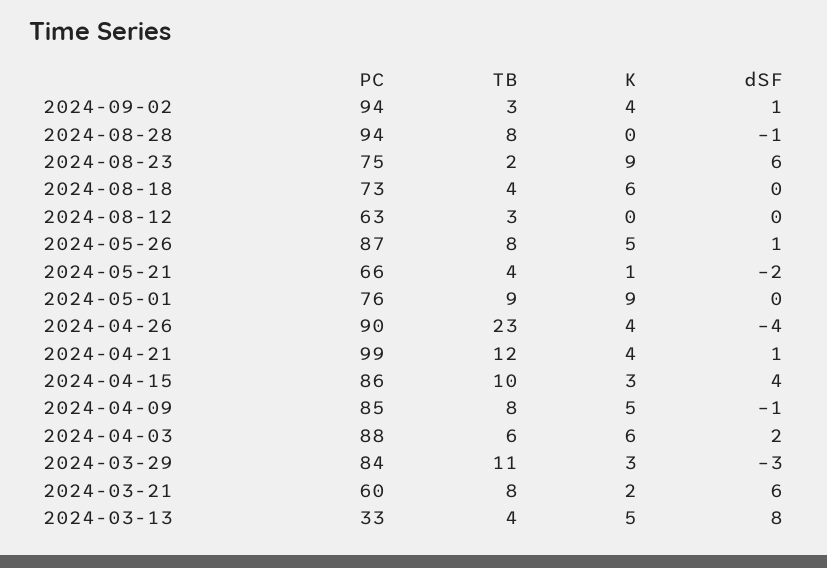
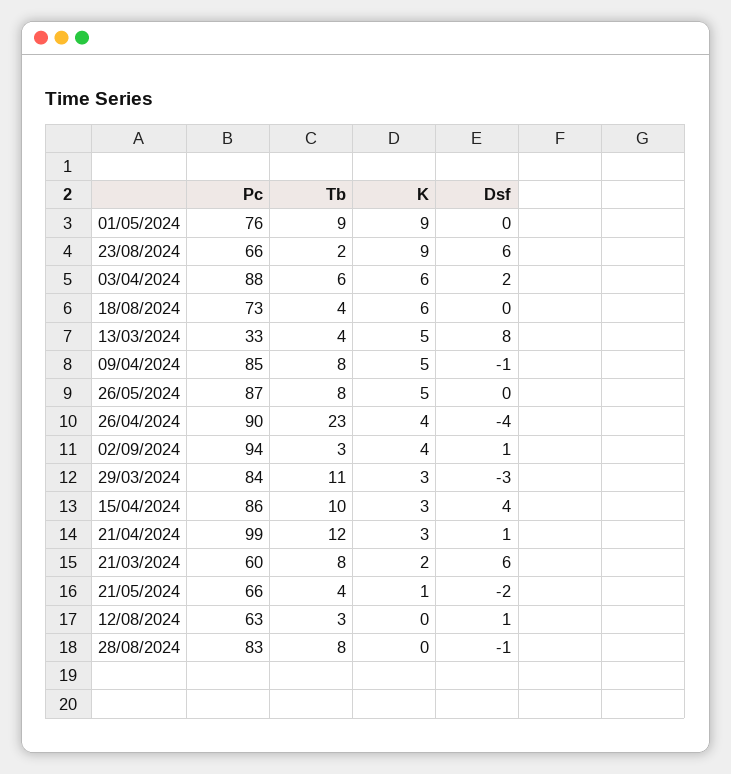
PC, 2024-08-28: 94 -> 83
PC, 2024-08-23: 75 -> 66
dSF, 2024-08-12: 0 -> 1
dSF, 2024-05-26: 1 -> 0
K, 2024-04-21: 4 -> 3

